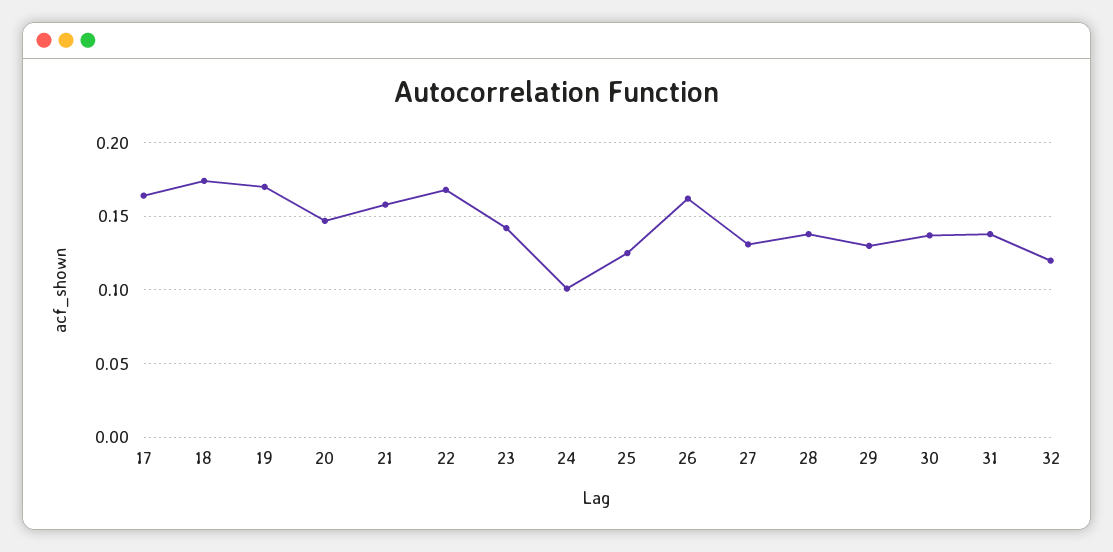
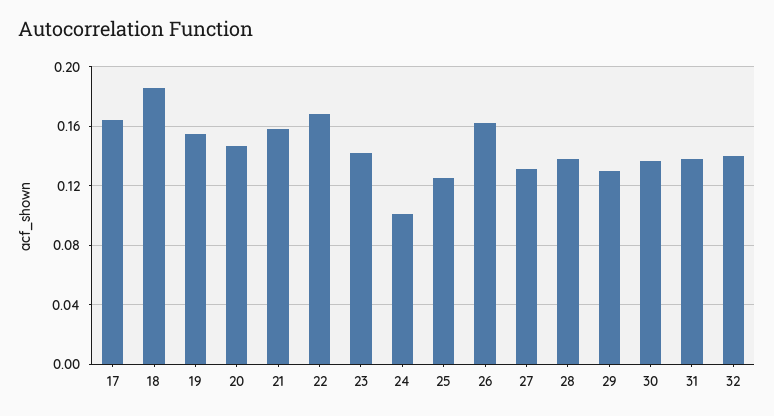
18: 0.175 -> 0.185
19: 0.17 -> 0.155
32: 0.12 -> 0.14

